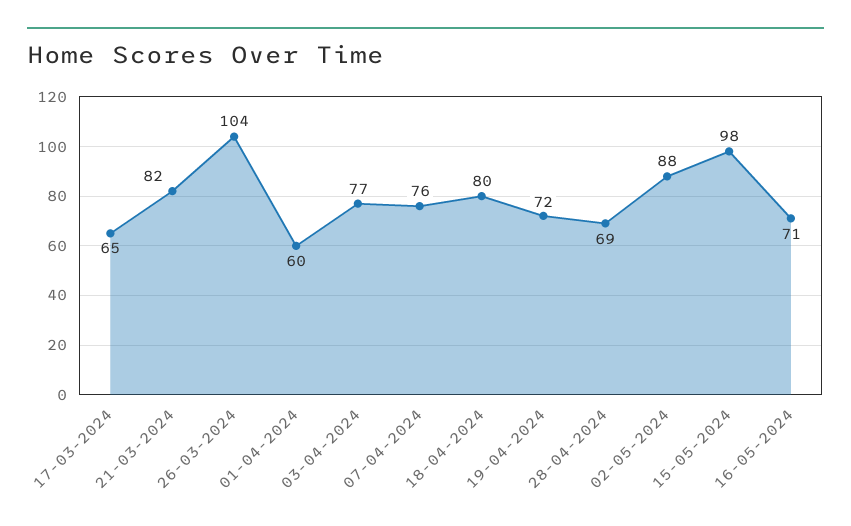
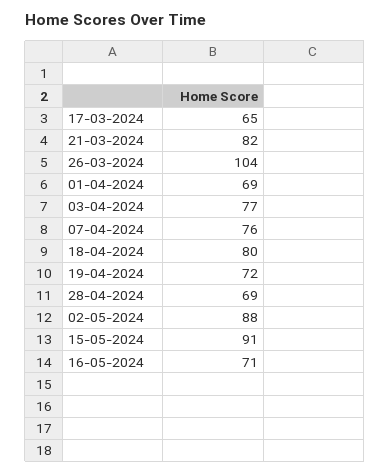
01-04-2024: 60 -> 69
15-05-2024: 98 -> 91

